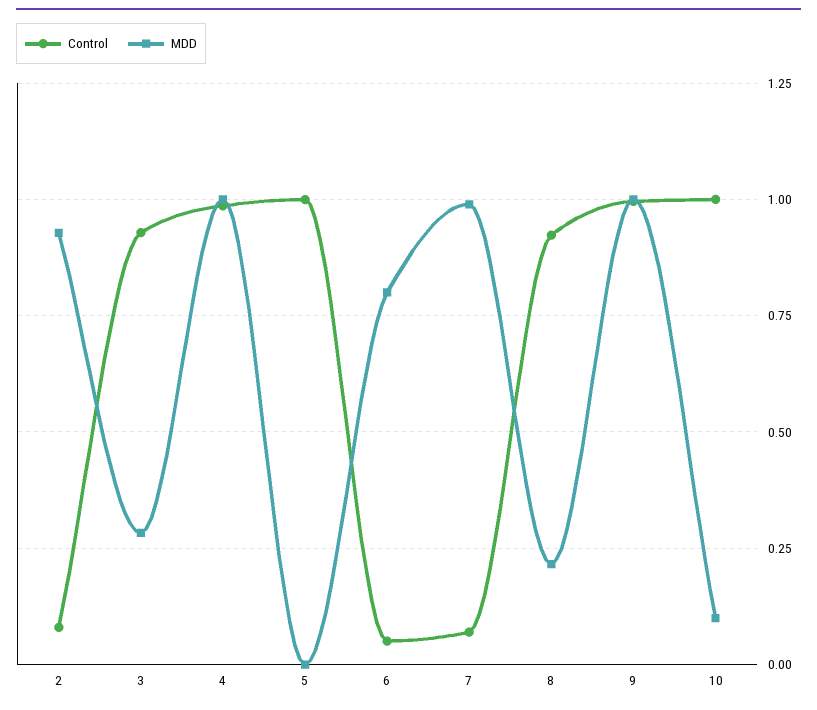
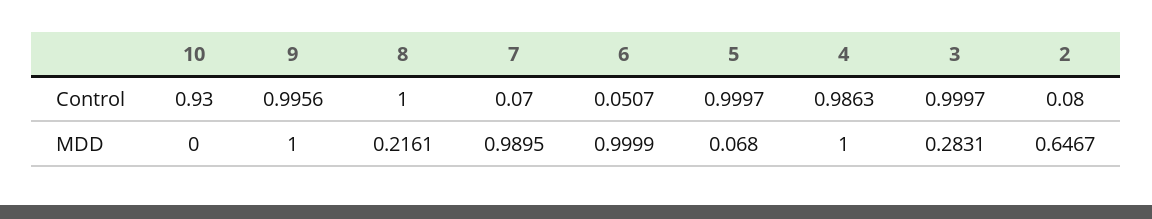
MDD, 2: 0.925 -> 0.6467
Control, 3: 0.925 -> 0.9997
MDD, 5: 0 -> 0.068
MDD, 6: 0.8 -> 0.9999
Control, 8: 0.925 -> 1
Control, 10: 1 -> 0.93
MDD, 10: 0.1 -> 0

